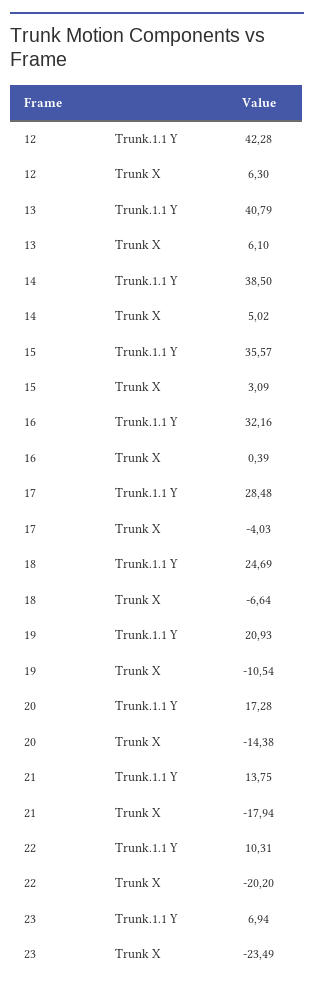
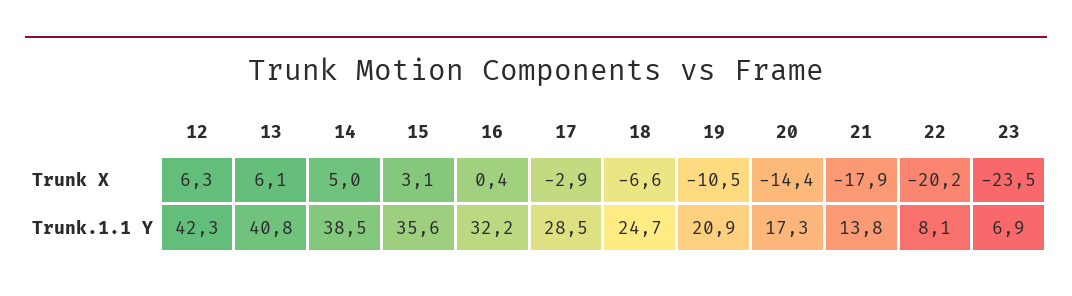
17, Trunk X: -4.03 -> -2.9
22, Trunk.1.1 Y: 10.31 -> 8.1

